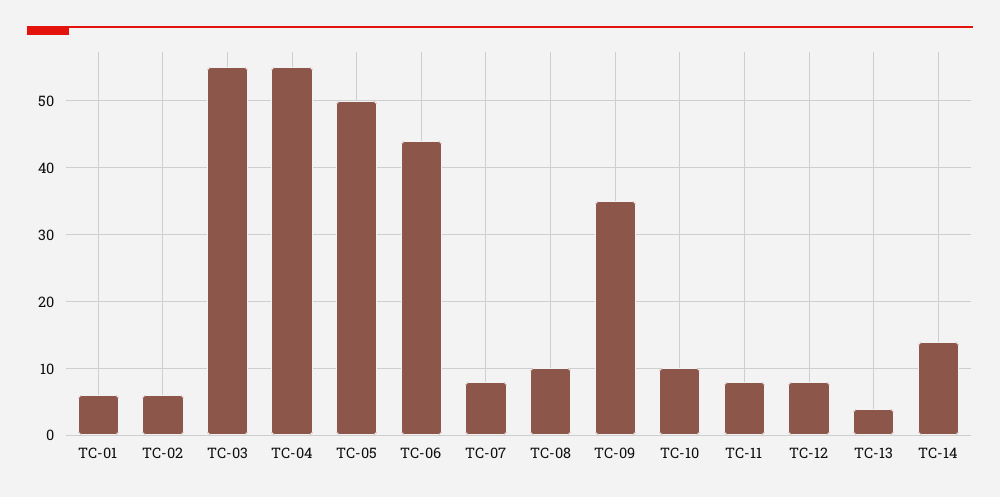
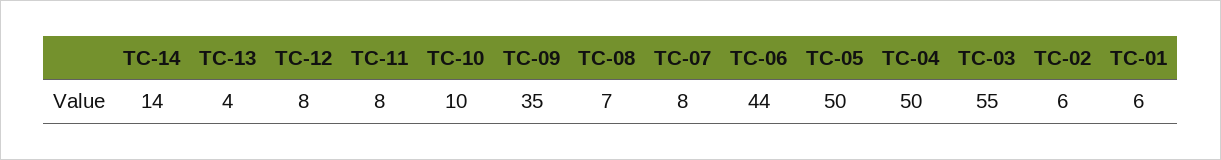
TC-04: 55 -> 50
TC-08: 10 -> 7

